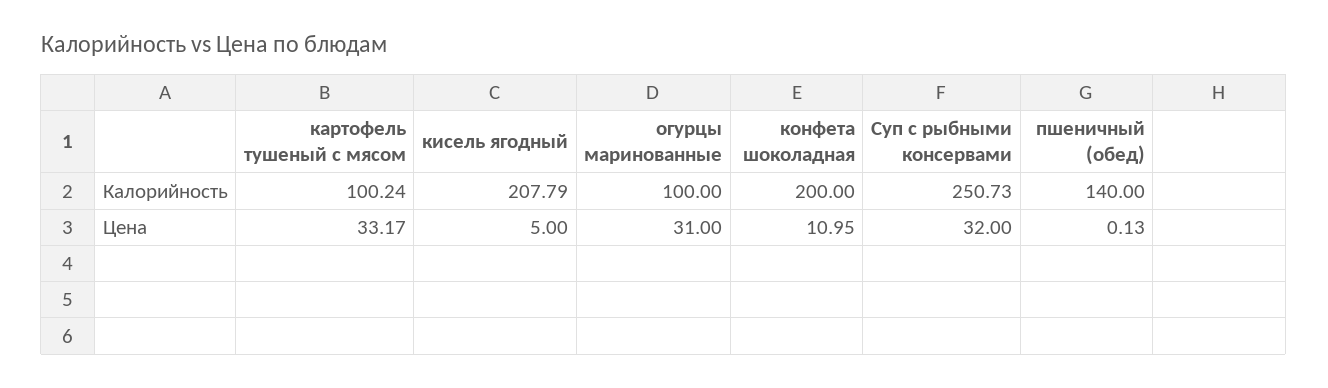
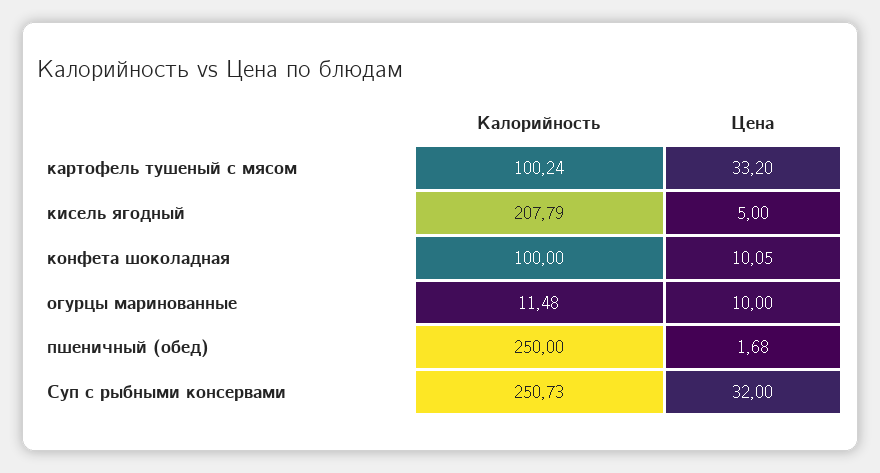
огурцы маринованные, Калорийность: 100 -> 11.48
конфета шоколадная, Калорийность: 200 -> 100
пшеничный (обед), Калорийность: 140 -> 250
картофель тушеный с мясом, Цена: 33.17 -> 33.2
огурцы маринованные, Цена: 31 -> 10
конфета шоколадная, Цена: 10.95 -> 10.05
пшеничный (обед), Цена: 0.13 -> 1.68

